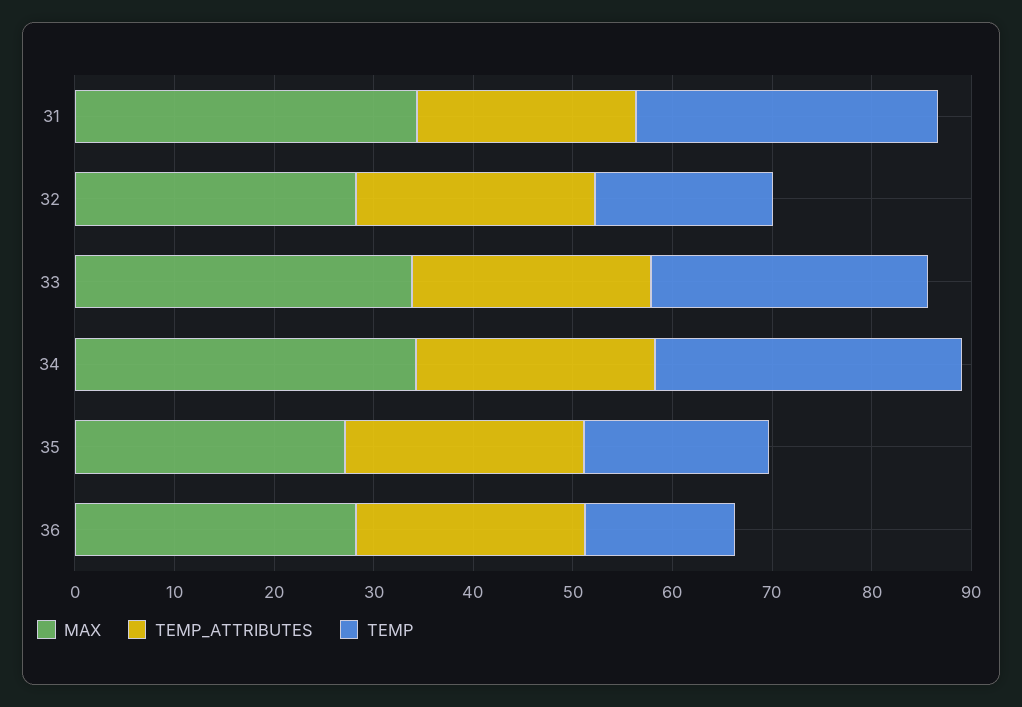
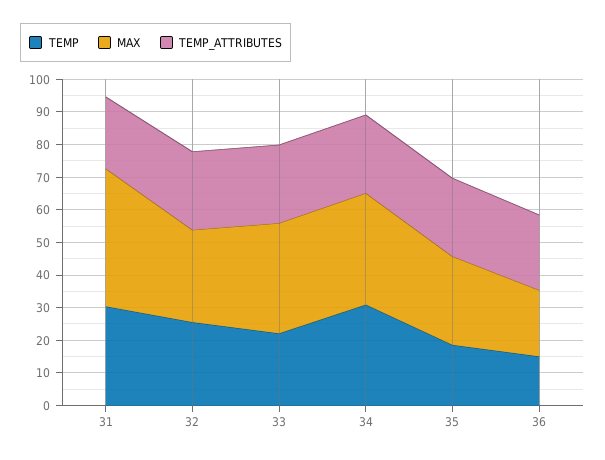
MAX, 31: 34 -> 42.5
TEMP, 32: 18 -> 25
TEMP, 33: 28 -> 22.5
MAX, 36: 28 -> 20

